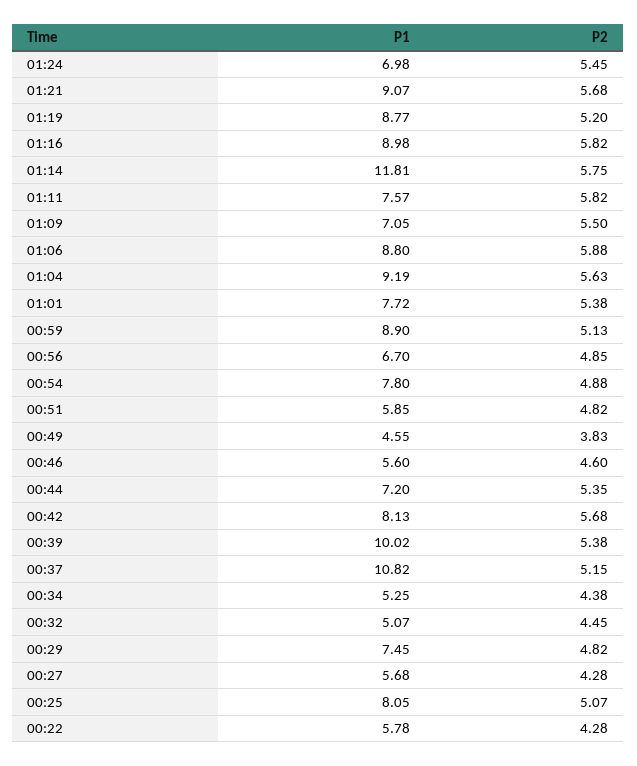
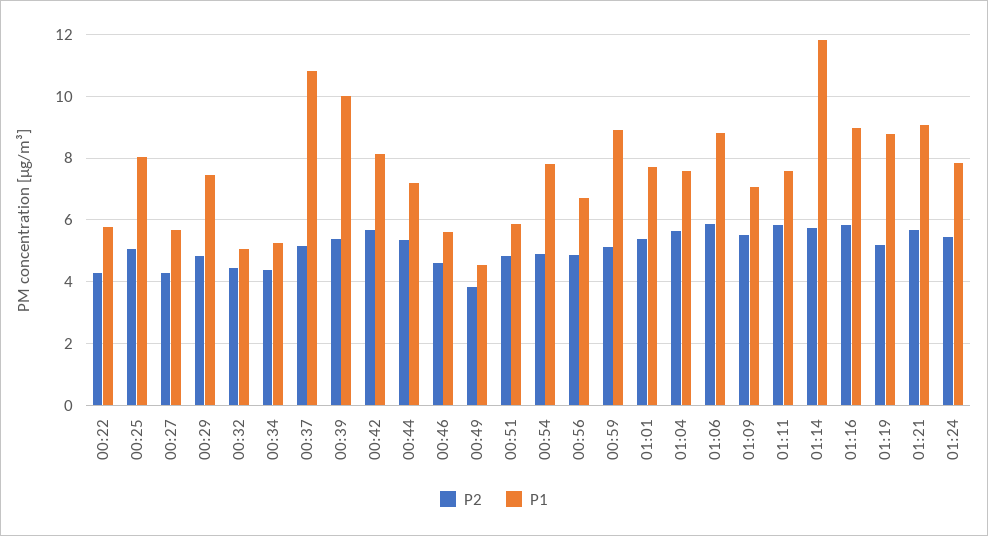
P1, 01:24: 6.98 -> 7.8
P1, 01:04: 9.19 -> 7.6

